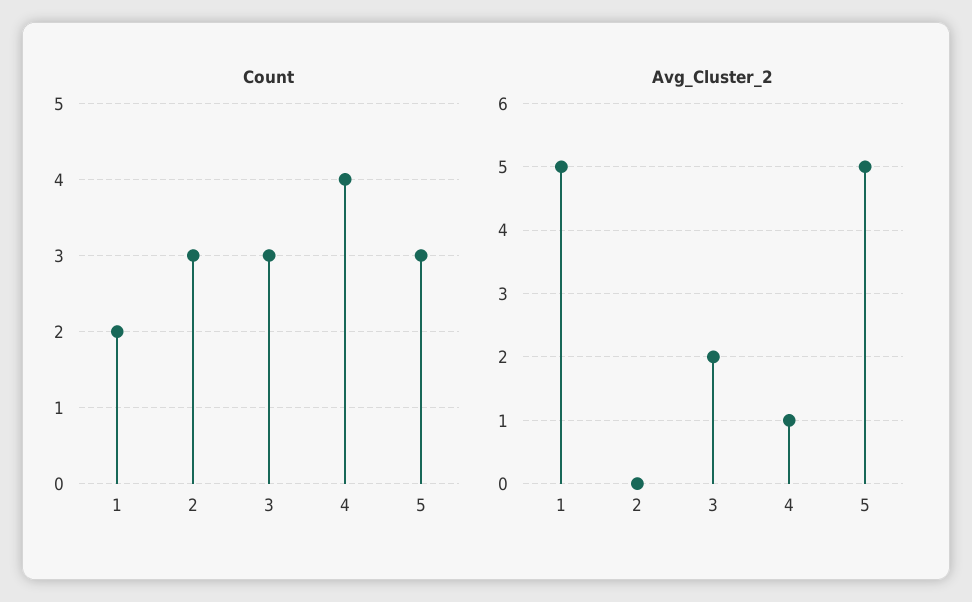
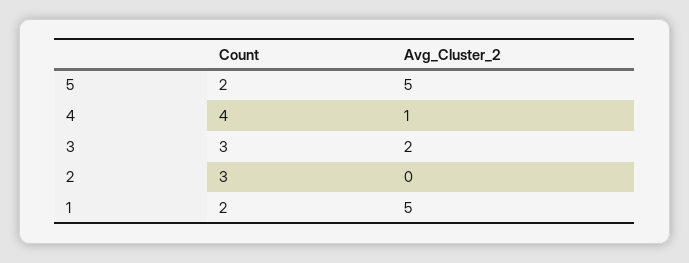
Count, 5: 3 -> 2

